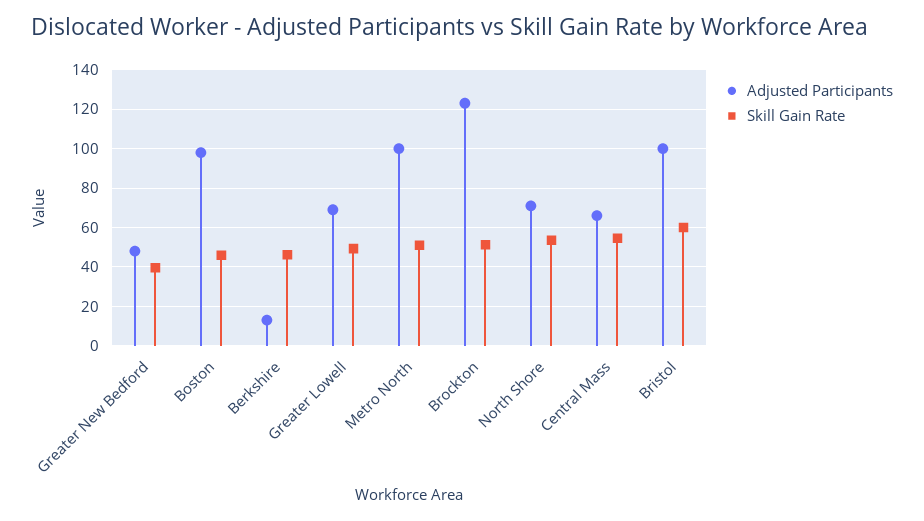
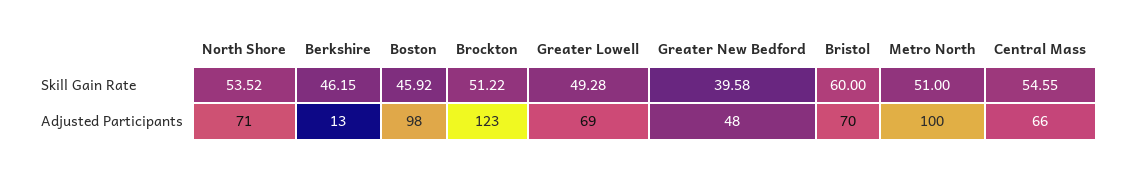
Adjusted Participants, Bristol: 100 -> 70

